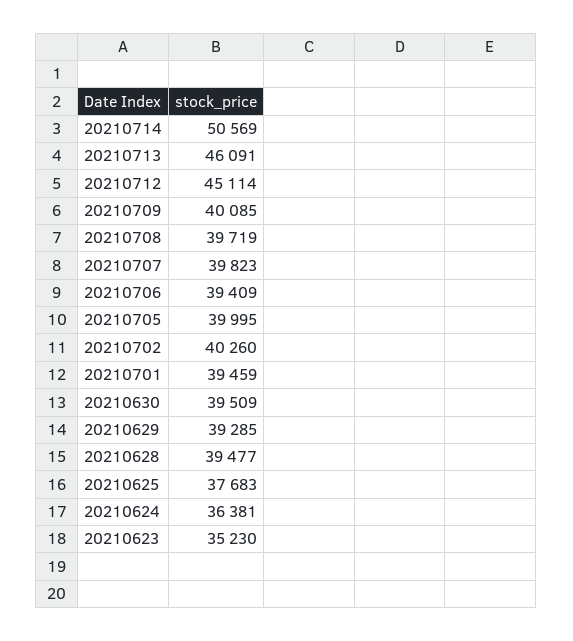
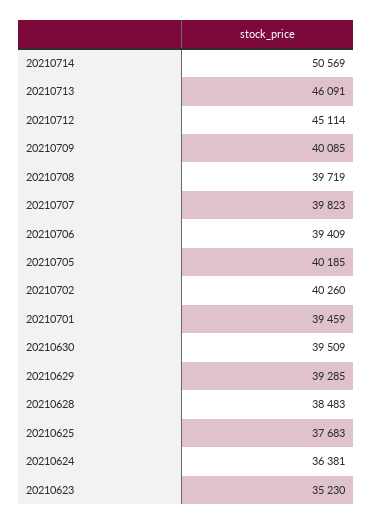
20210705: 39995 -> 40185
20210628: 39477 -> 38483

